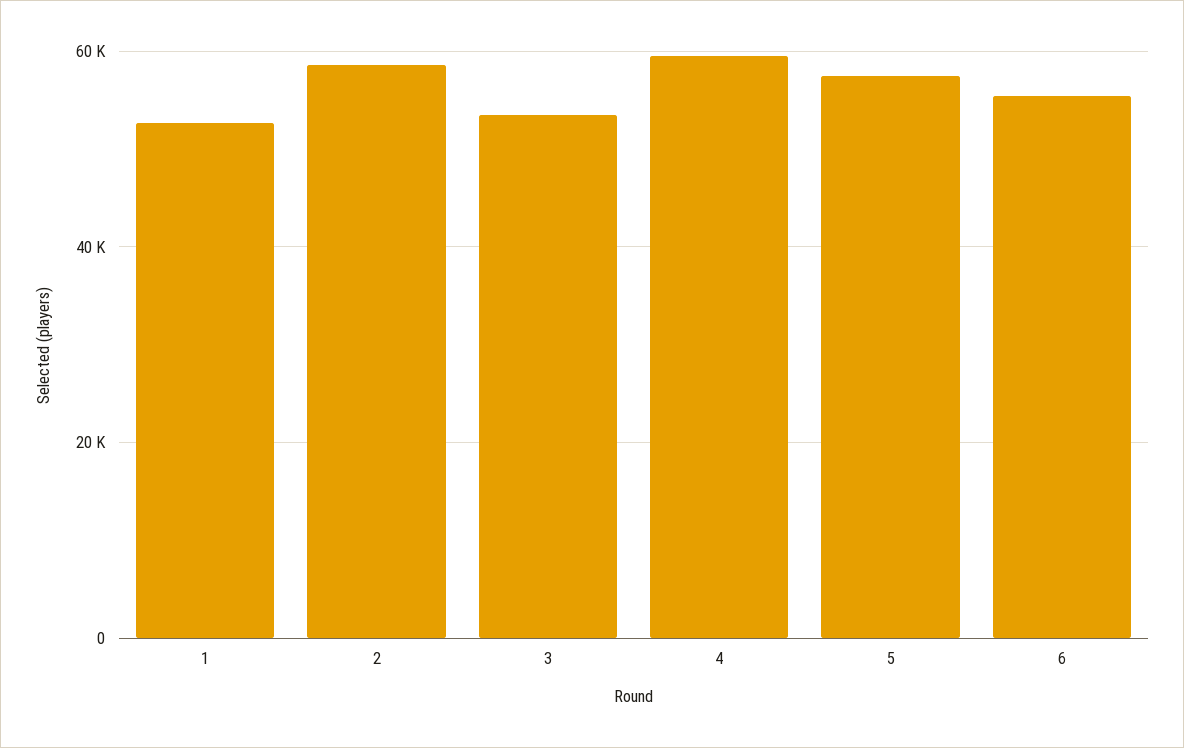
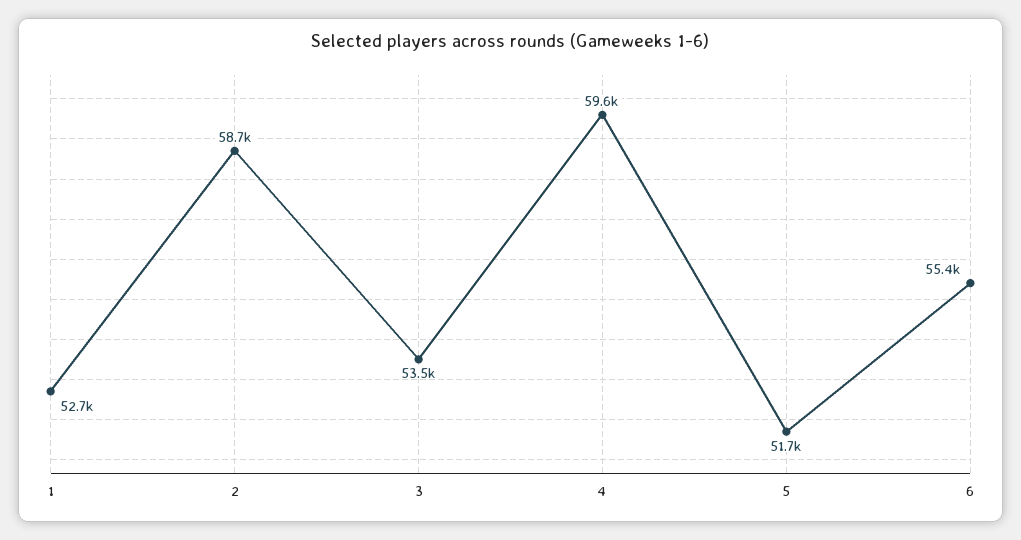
5: 58000 -> 51700

